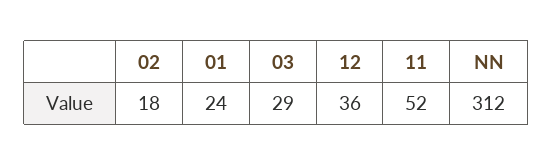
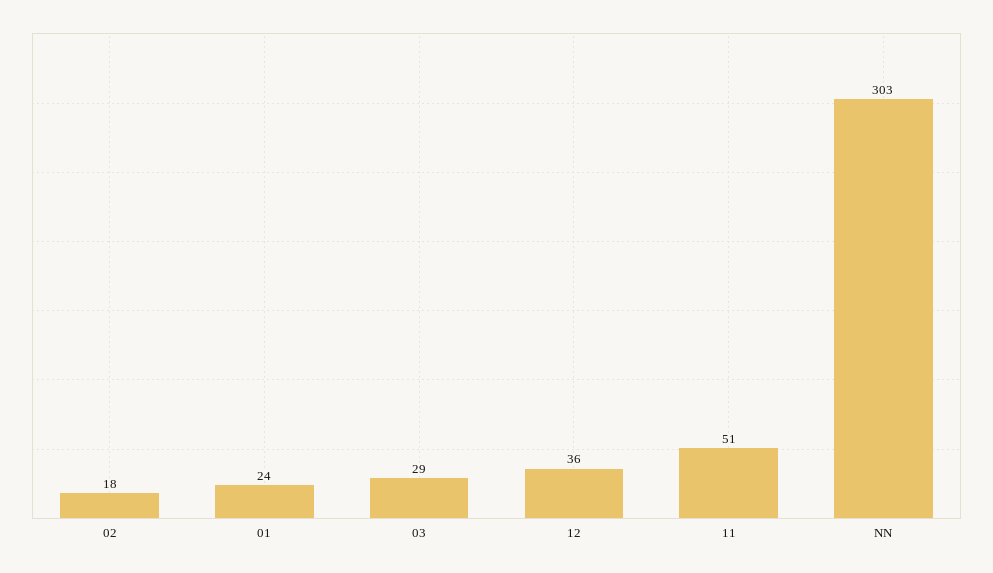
11: 52 -> 51
NN: 312 -> 303

